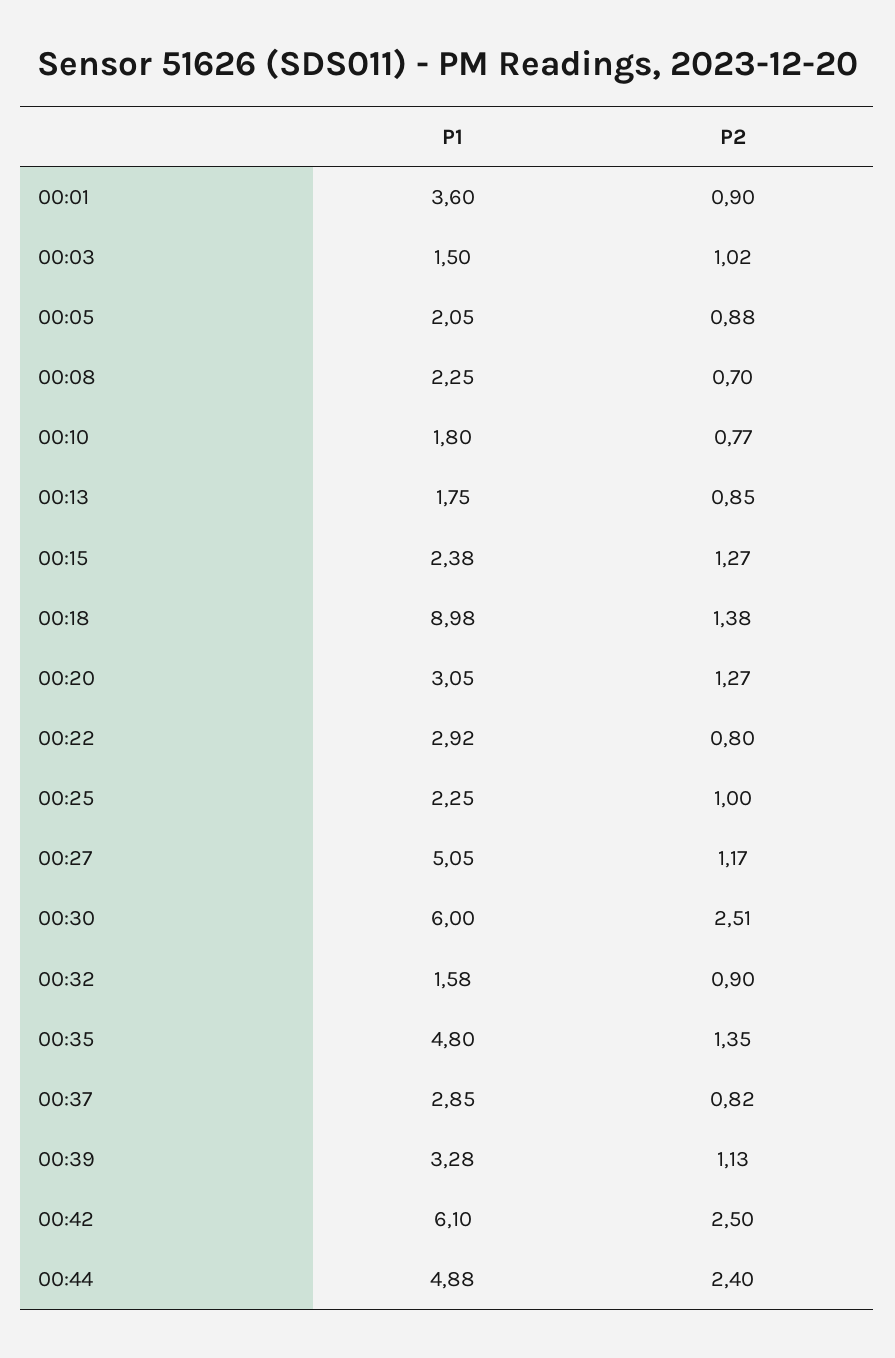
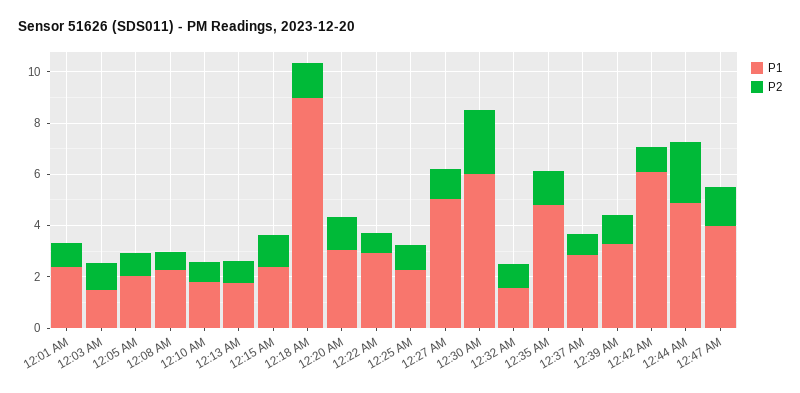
P1, 00:01: 3.6 -> 2.5
P2, 00:42: 2.5 -> 1
P1, 12:47 AM: none -> 4
P2, 12:47 AM: none -> 1.5

